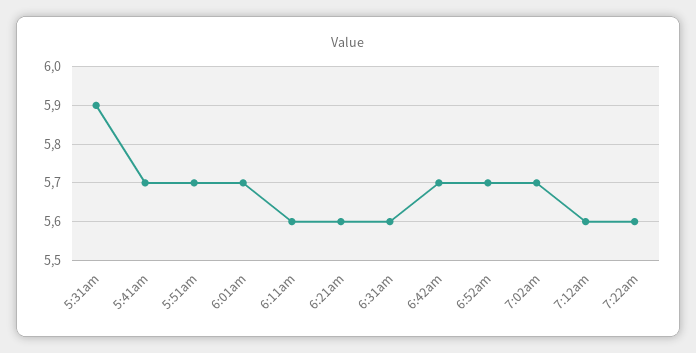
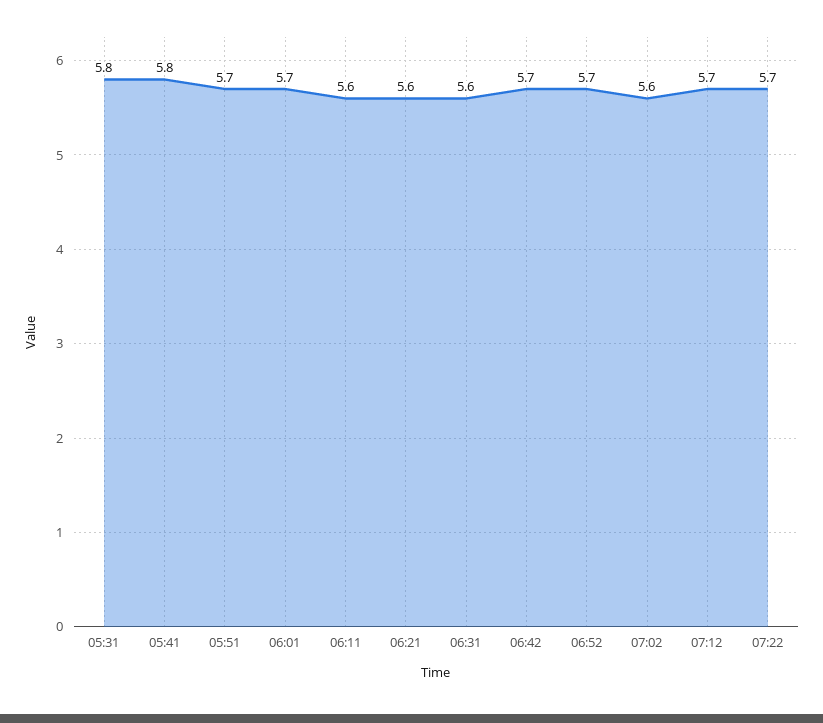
5:31am: 5.9 -> 5.8
5:41am: 5.7 -> 5.8
7:02am: 5.7 -> 5.6
7:12am: 5.6 -> 5.7
7:22am: 5.6 -> 5.7

